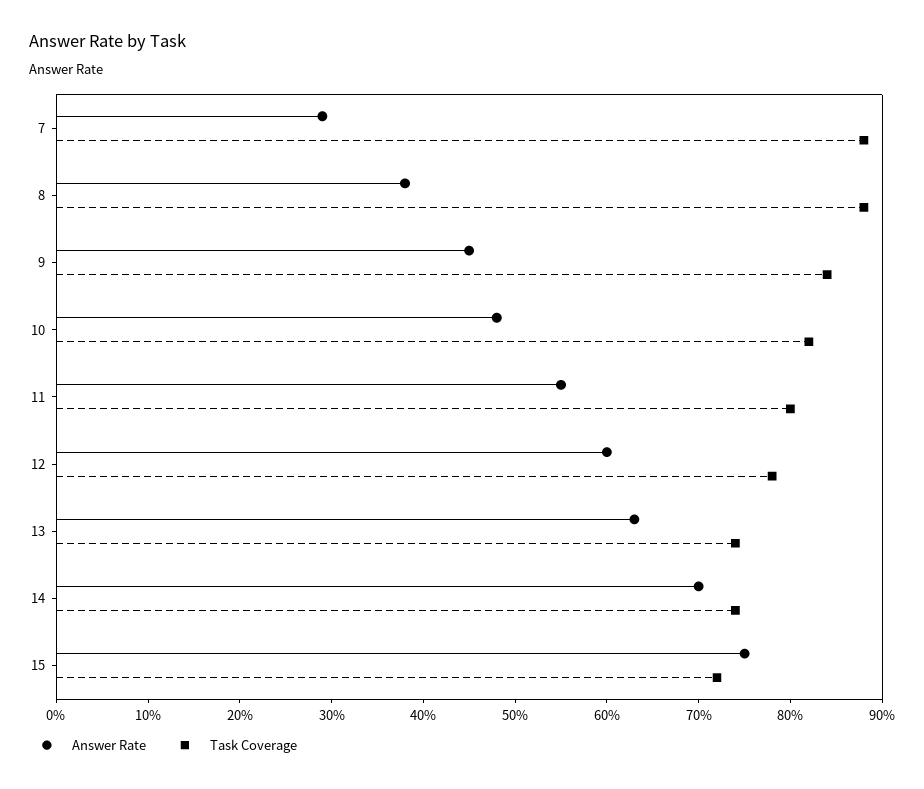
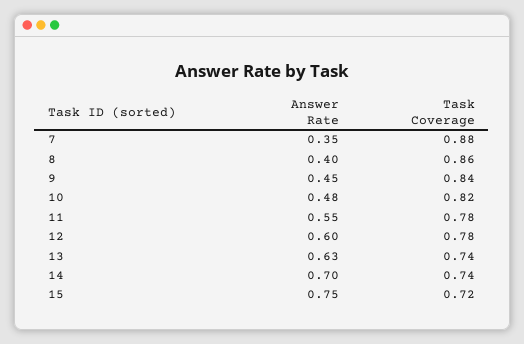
Answer Rate, 7: 0.29 -> 0.35
Answer Rate, 8: 0.38 -> 0.4
Task Coverage, 8: 0.88 -> 0.86
Task Coverage, 11: 0.8 -> 0.78

